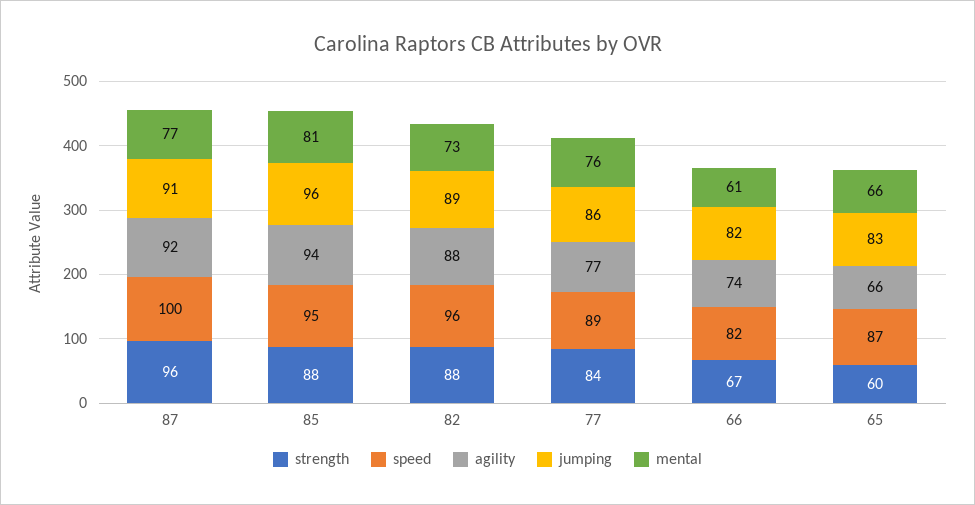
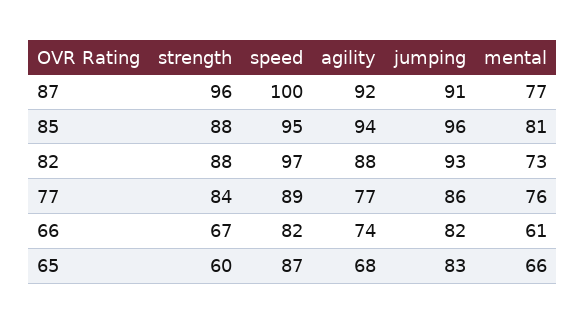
speed, 82: 96 -> 97
jumping, 82: 89 -> 93
agility, 65: 66 -> 68

